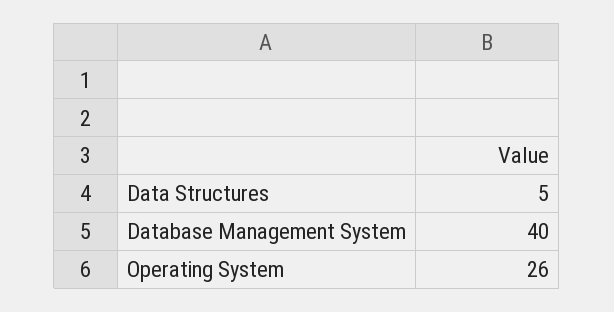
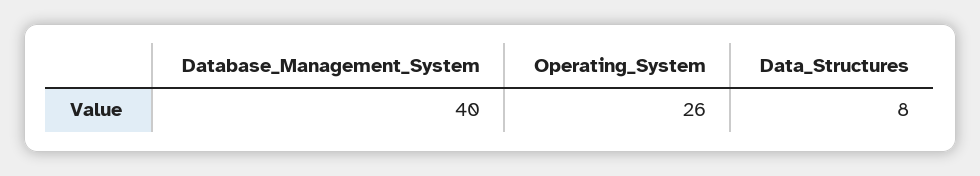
Data Structures: 5 -> 8

